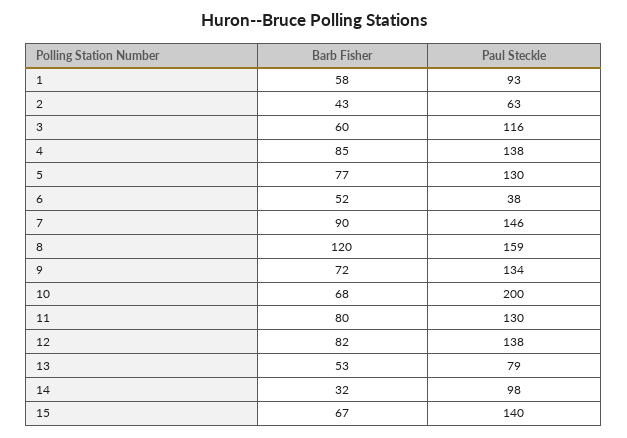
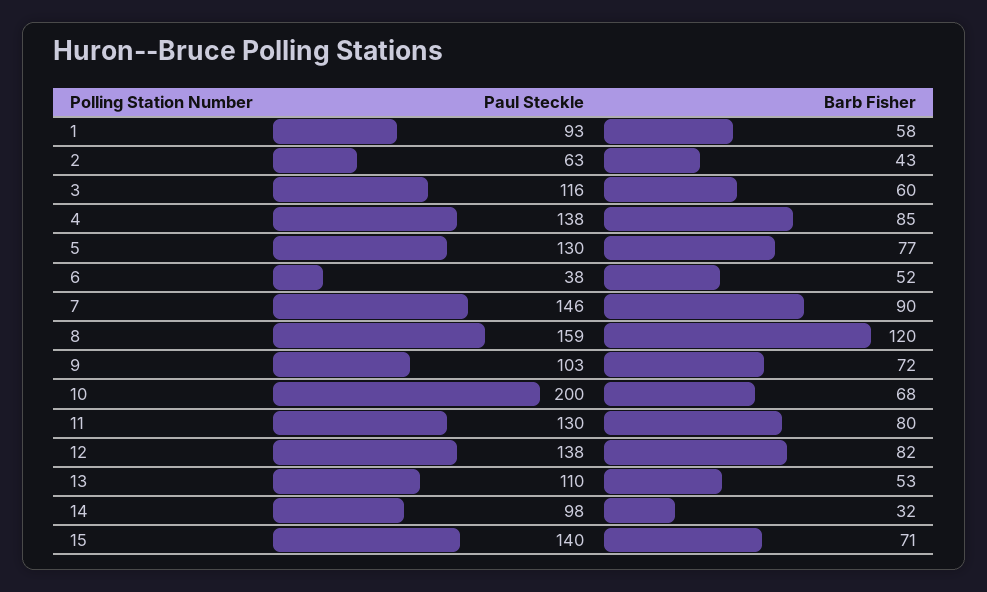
Paul Steckle, 9: 134 -> 103
Paul Steckle, 13: 79 -> 110
Barb Fisher, 15: 67 -> 71

